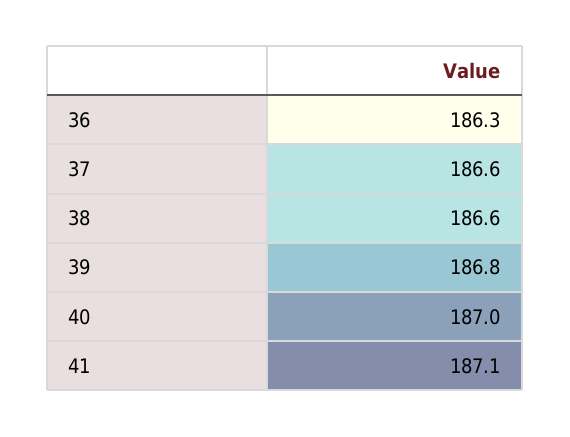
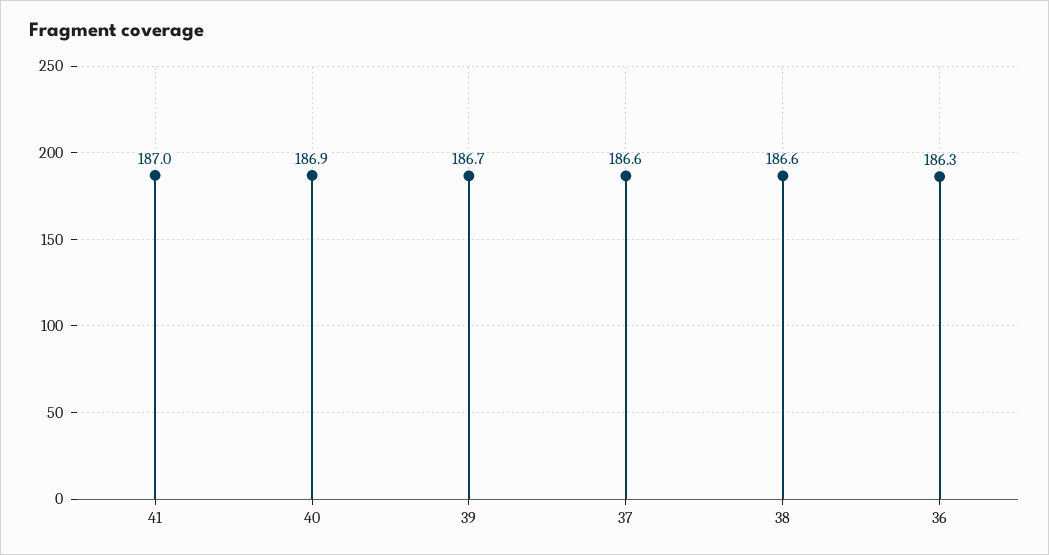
39: 186.8 -> 186.7
40: 187 -> 186.9
41: 187.1 -> 187

